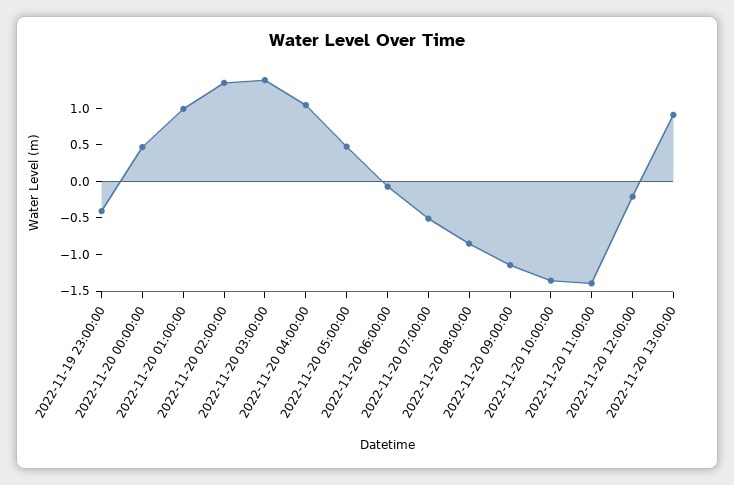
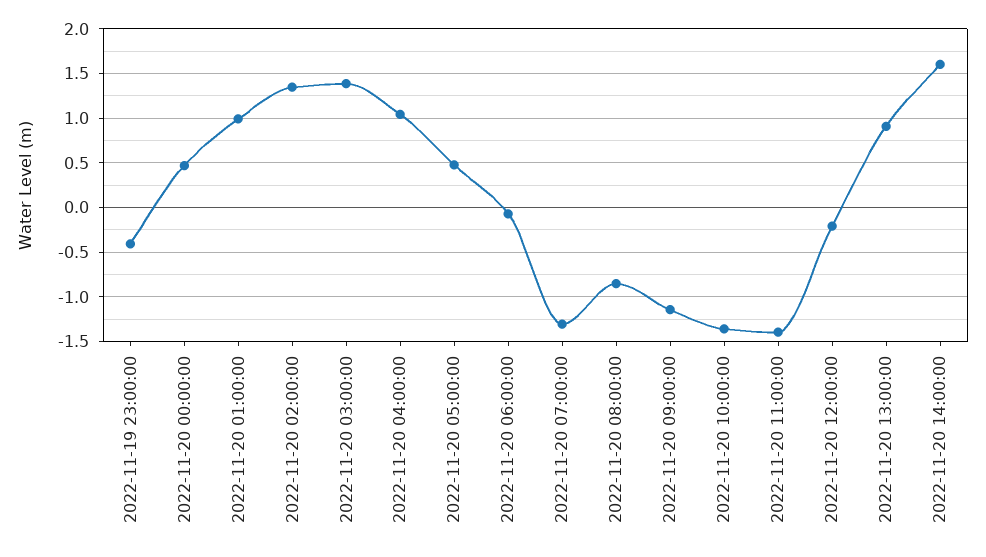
2022-11-20 07:00:00: -0.5 -> -1.3
2022-11-20 14:00:00: none -> 1.6

